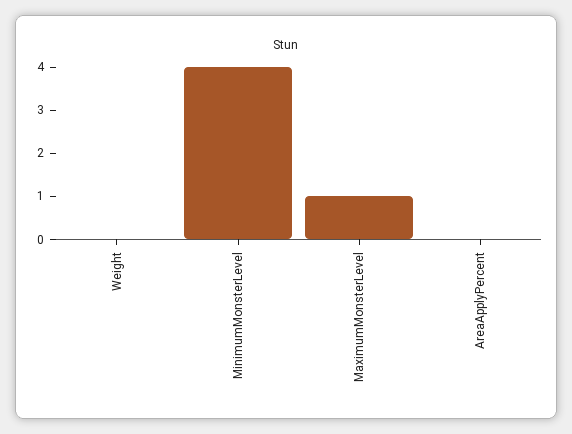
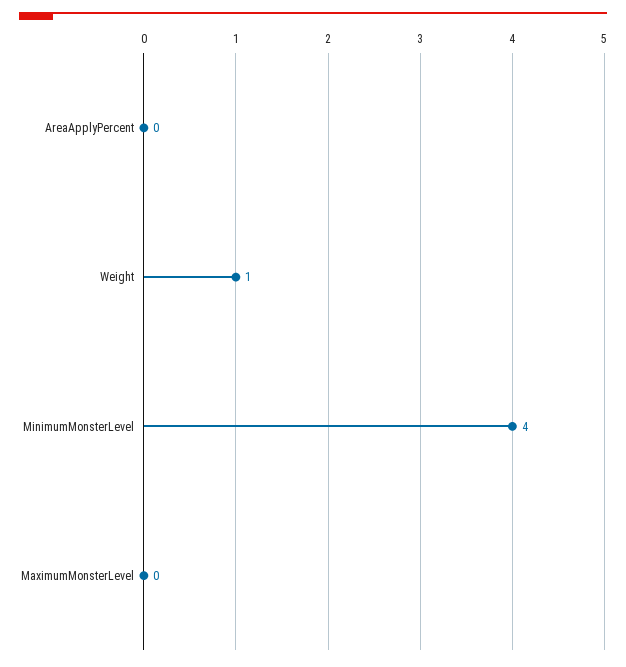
Weight: 0 -> 1
MaximumMonsterLevel: 1 -> 0

